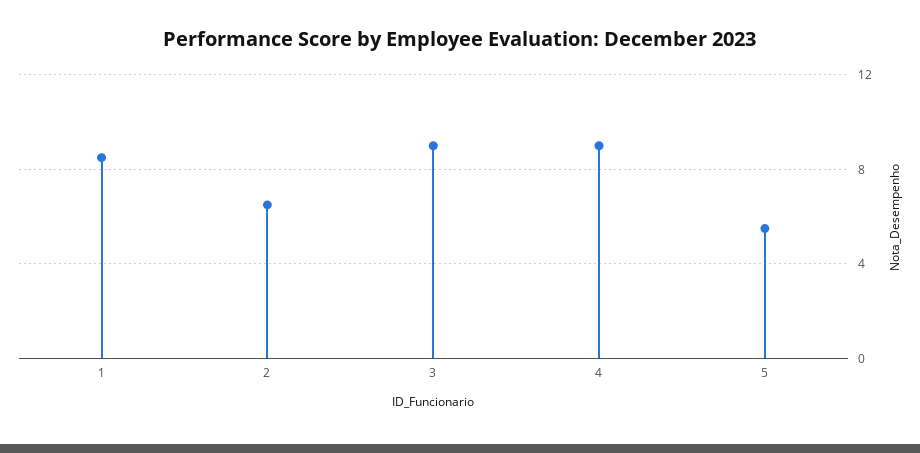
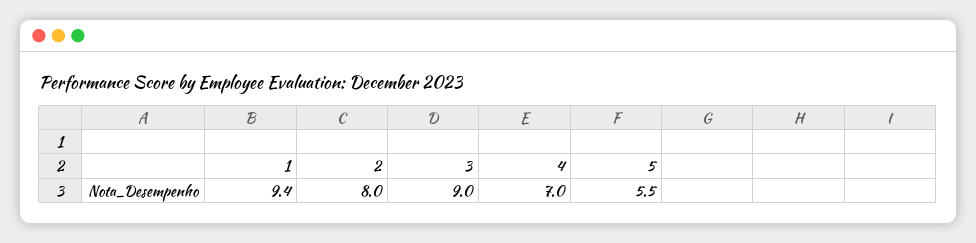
1: 8.5 -> 9.4
2: 6.5 -> 8
4: 9 -> 7

